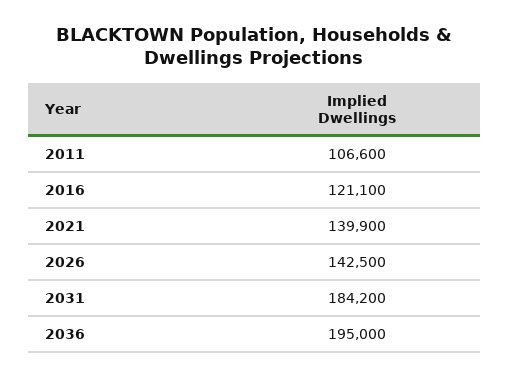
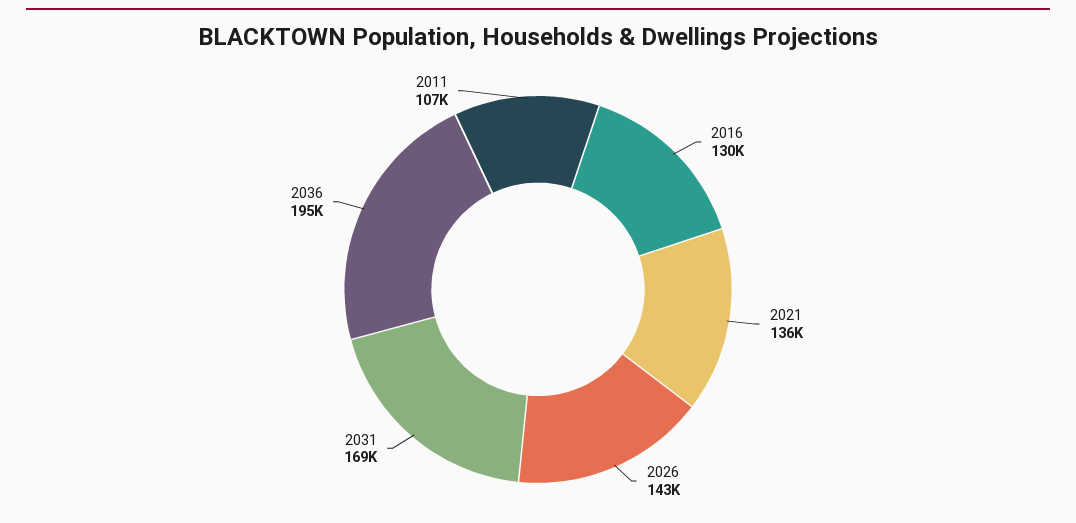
2016: 121100 -> 130000
2021: 139900 -> 136000
2031: 184200 -> 169000

